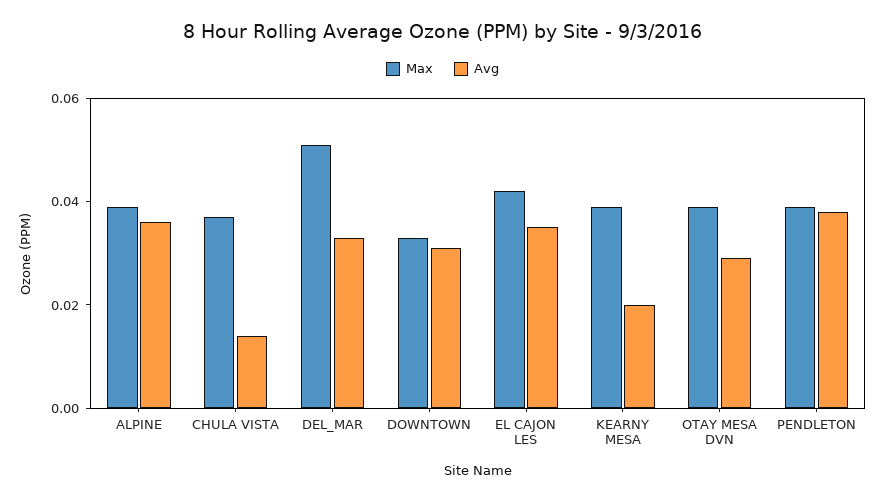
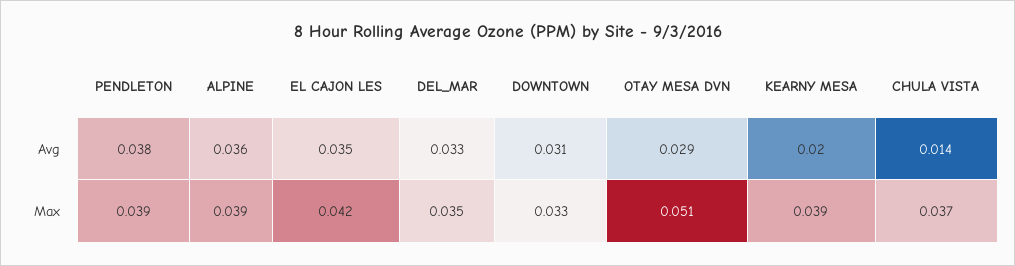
Max, DEL_MAR: 0.05 -> 0.035
Max, OTAY MESA DVN: 0.04 -> 0.051

